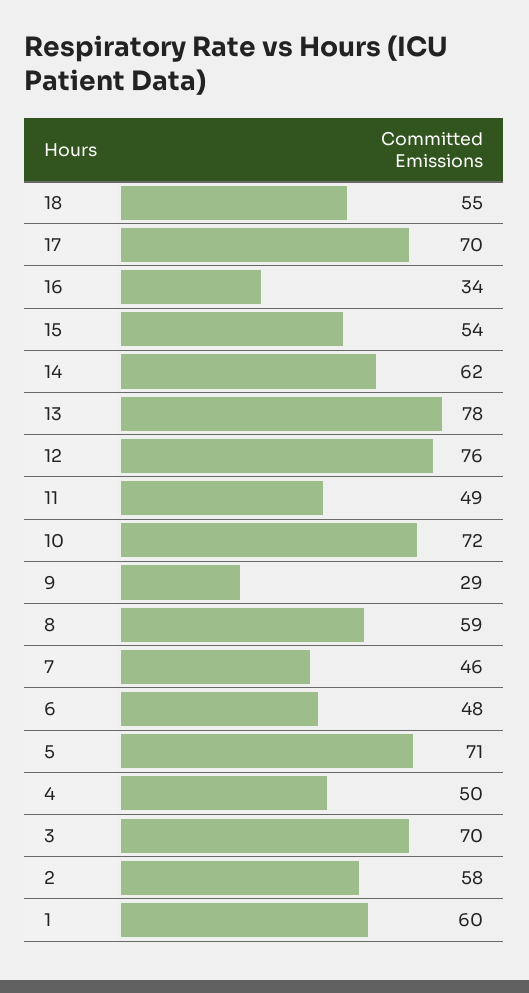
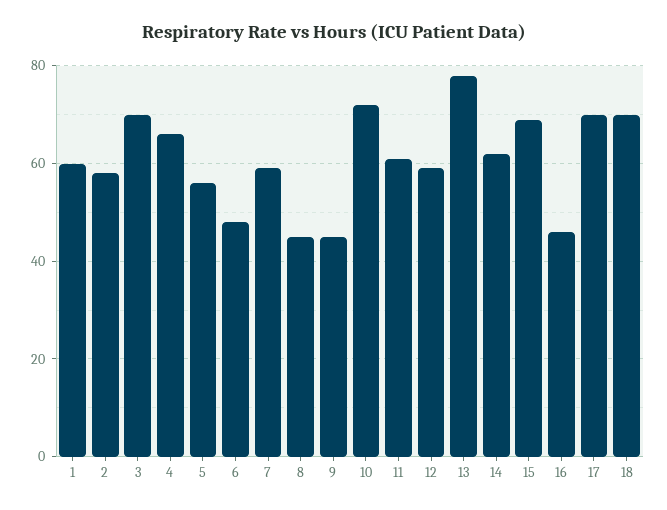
18: 55 -> 70
16: 34 -> 45
15: 54 -> 70
12: 76 -> 60
11: 49 -> 60
9: 29 -> 45
8: 59 -> 45
7: 46 -> 60
5: 71 -> 55
4: 50 -> 65

